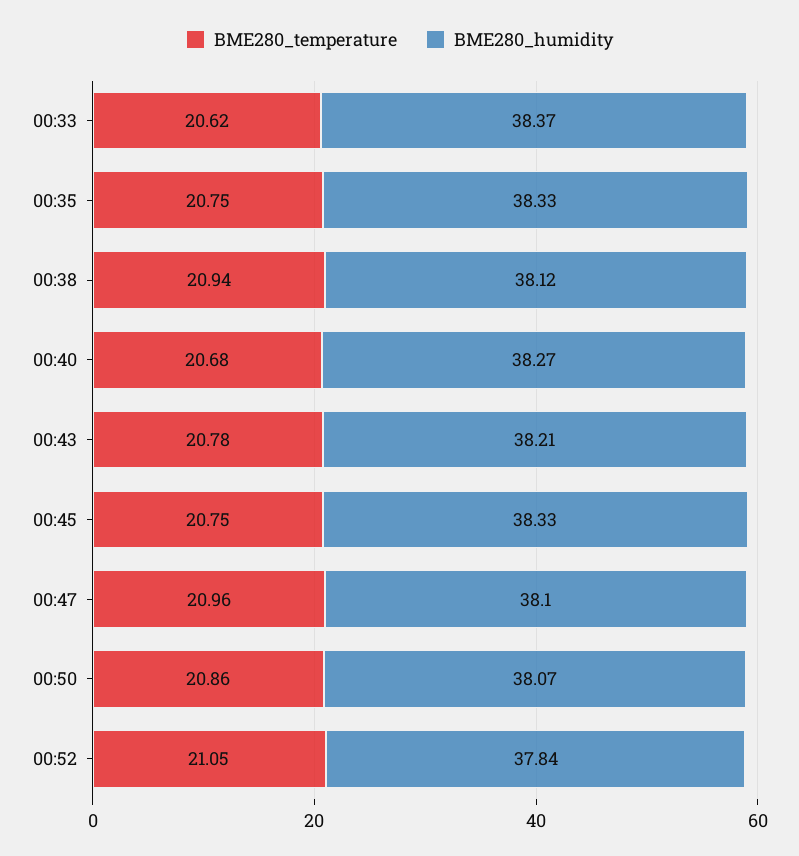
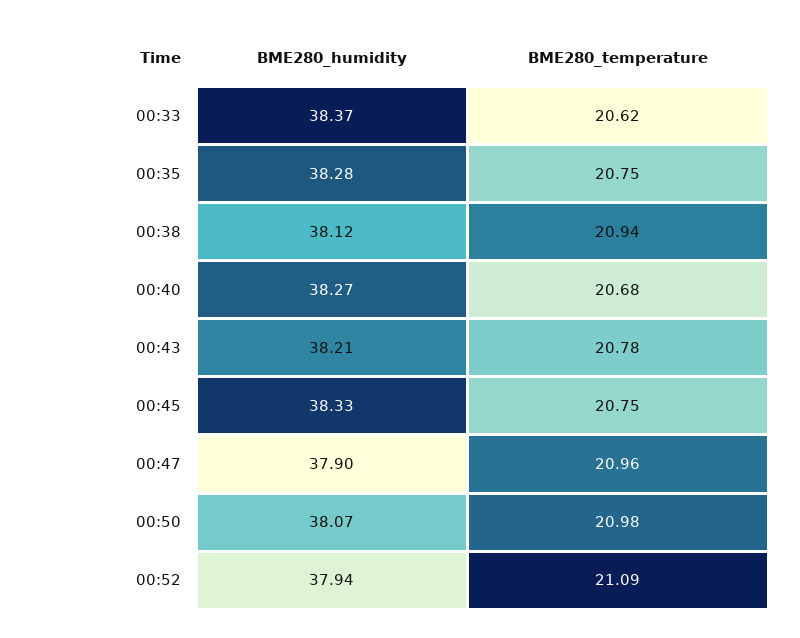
BME280_humidity, 00:35: 38.33 -> 38.28
BME280_humidity, 00:47: 38.1 -> 37.9
BME280_temperature, 00:50: 20.86 -> 20.98
BME280_temperature, 00:52: 21.05 -> 21.09
BME280_humidity, 00:52: 37.84 -> 37.94

